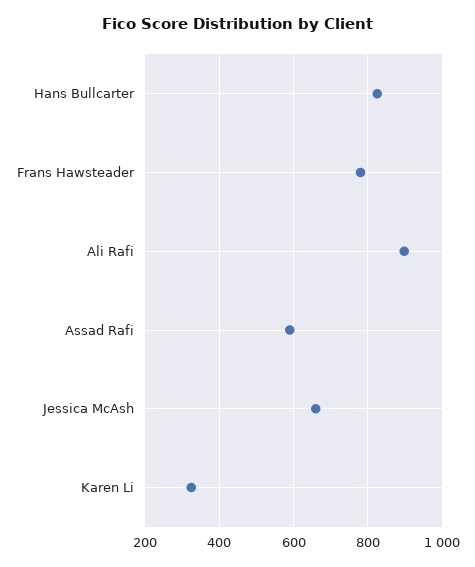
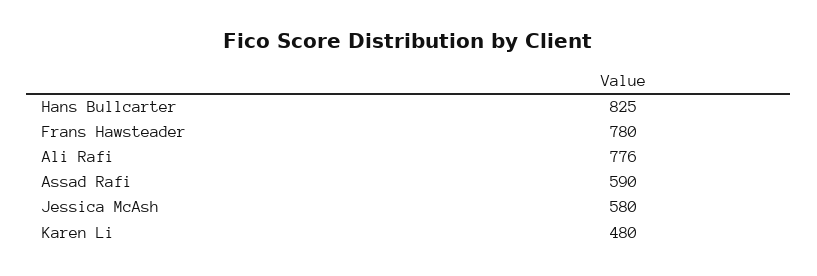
Ali Rafi: 900 -> 776
Jessica McAsh: 660 -> 580
Karen Li: 320 -> 480

